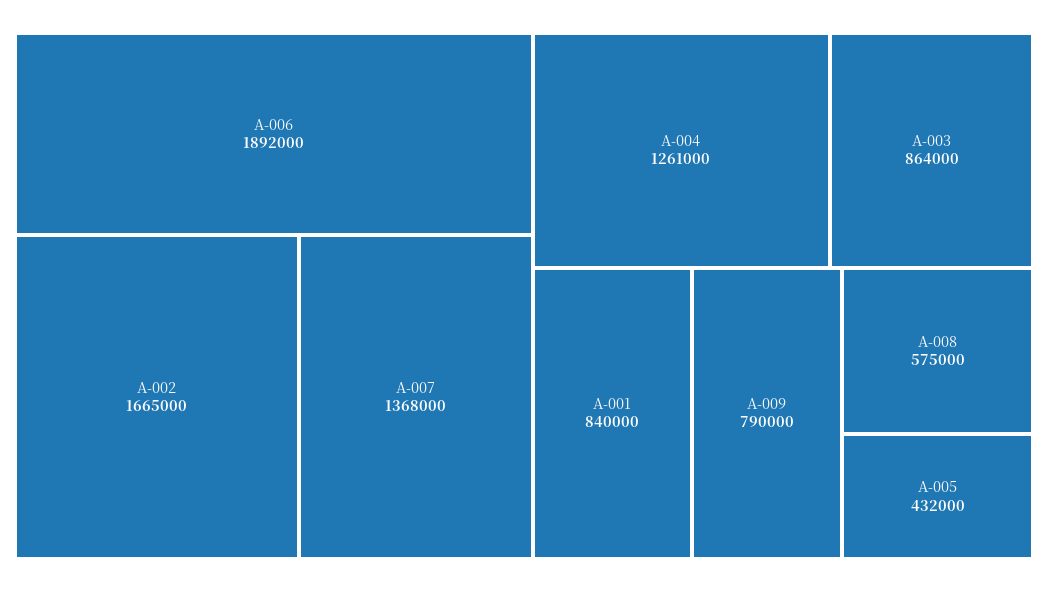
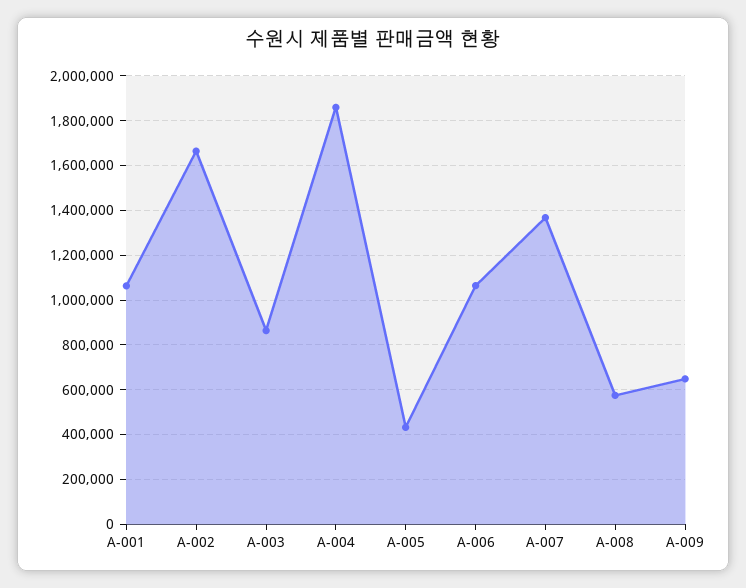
A-006: 1892000 -> 1050000
A-004: 1261000 -> 1850000
A-001: 840000 -> 1050000
A-009: 790000 -> 650000

